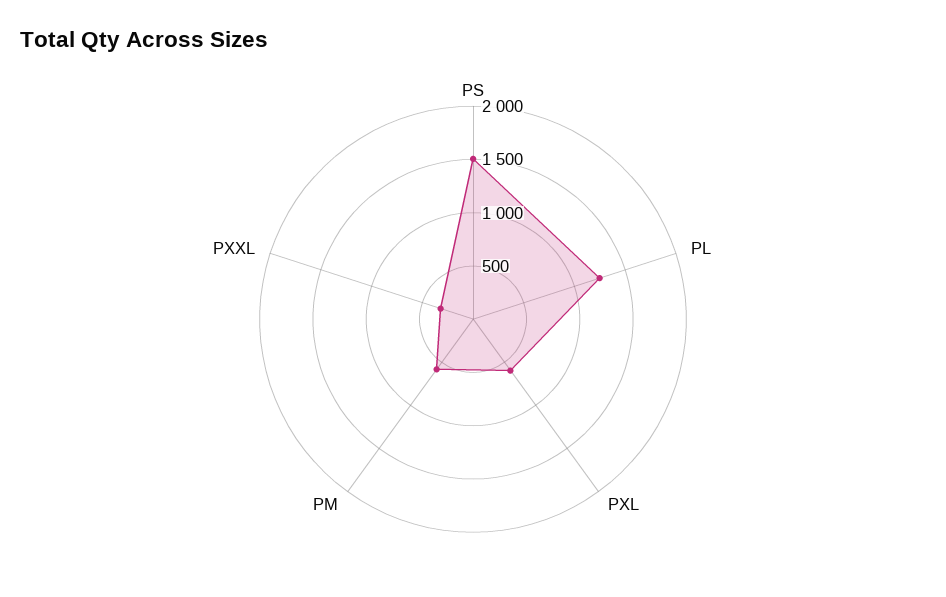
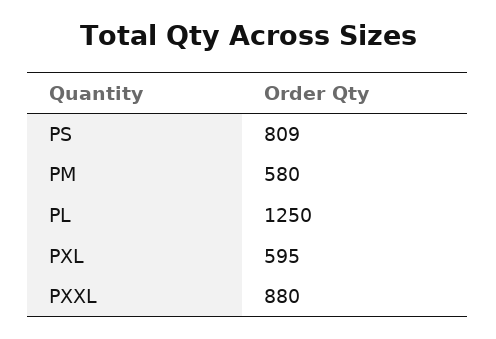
PS: 1500 -> 809
PXXL: 300 -> 880

